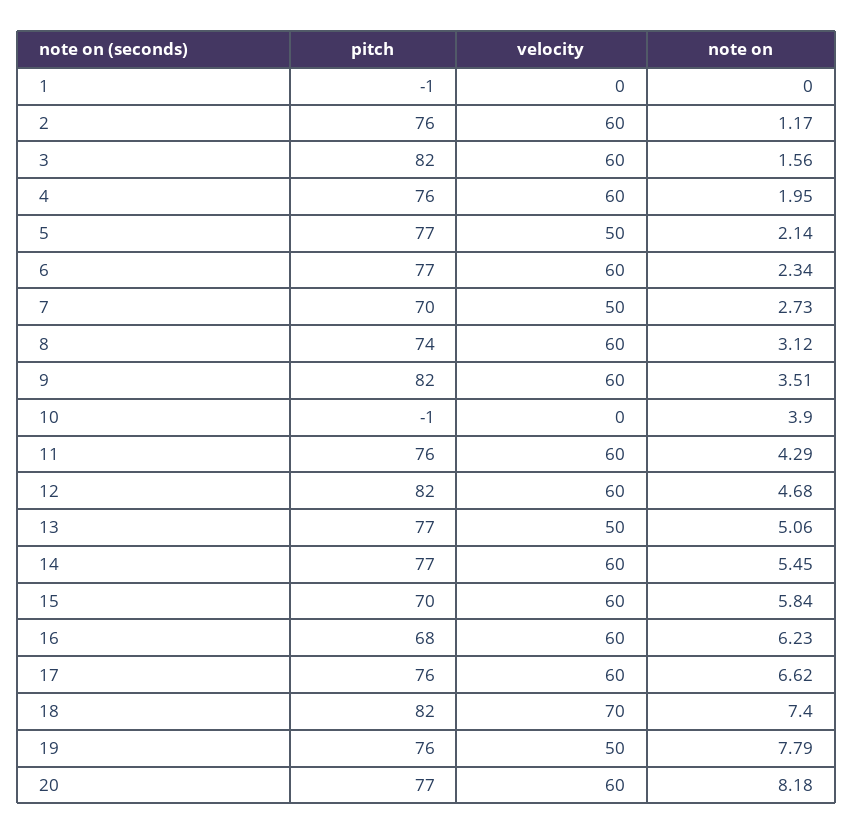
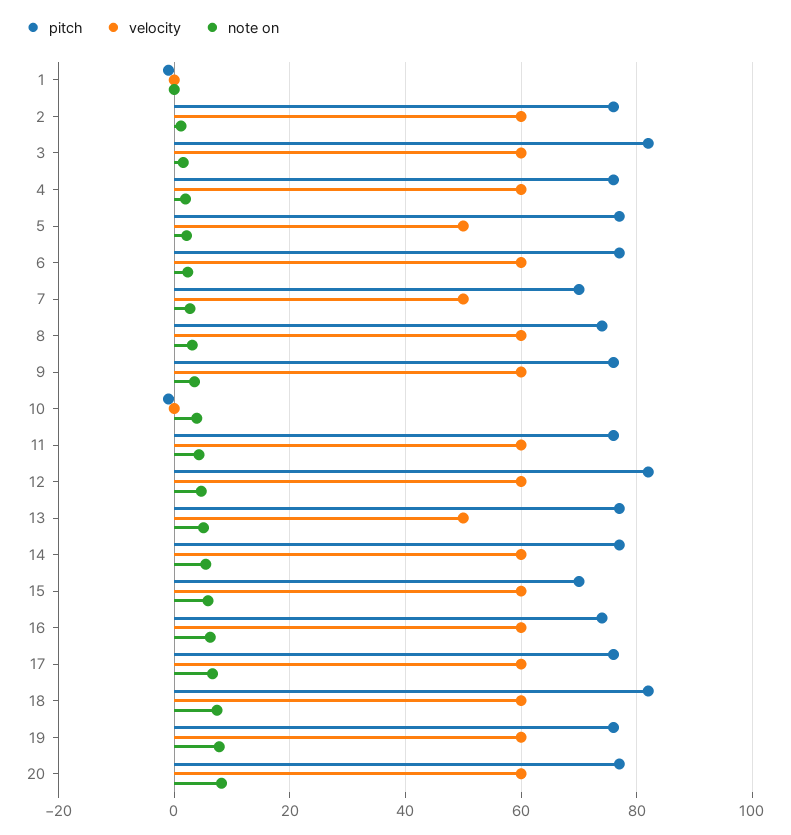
pitch, 9: 82 -> 76
pitch, 16: 68 -> 74
velocity, 18: 70 -> 60
velocity, 19: 50 -> 60

